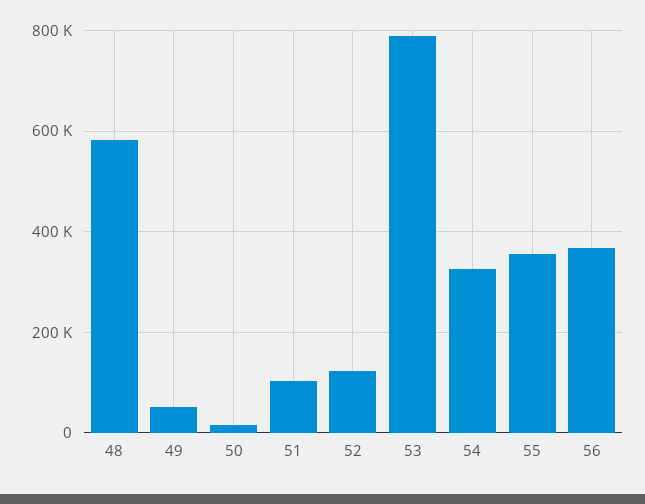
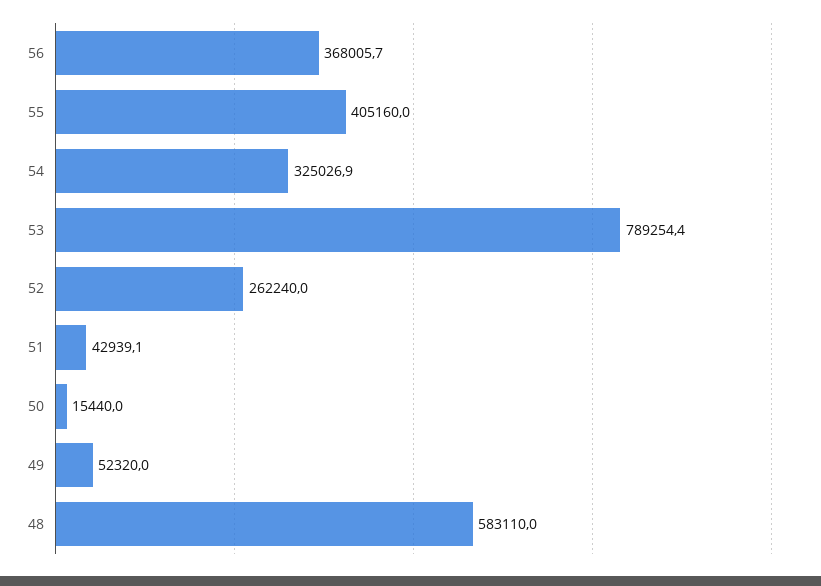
51: 100000 -> 42939.1
52: 120000 -> 262240
55: 360000 -> 405160

